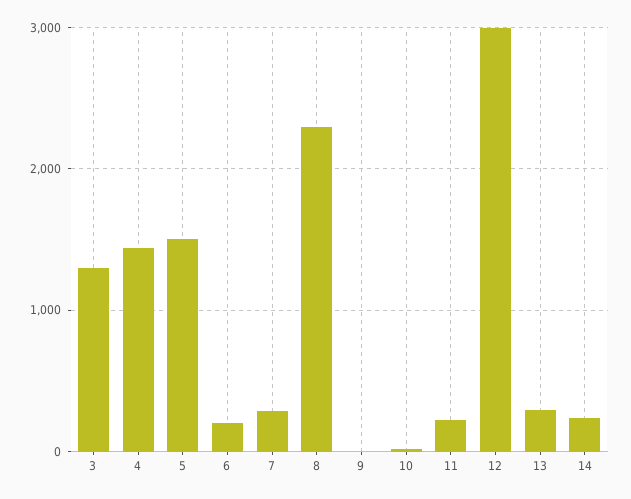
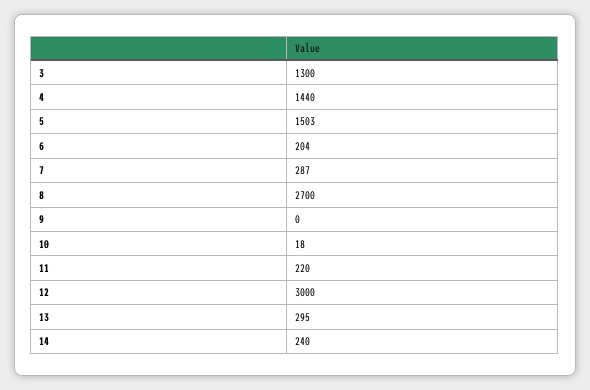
8: 2300 -> 2700

